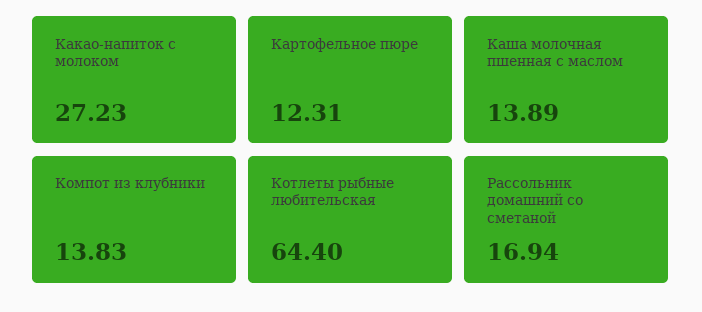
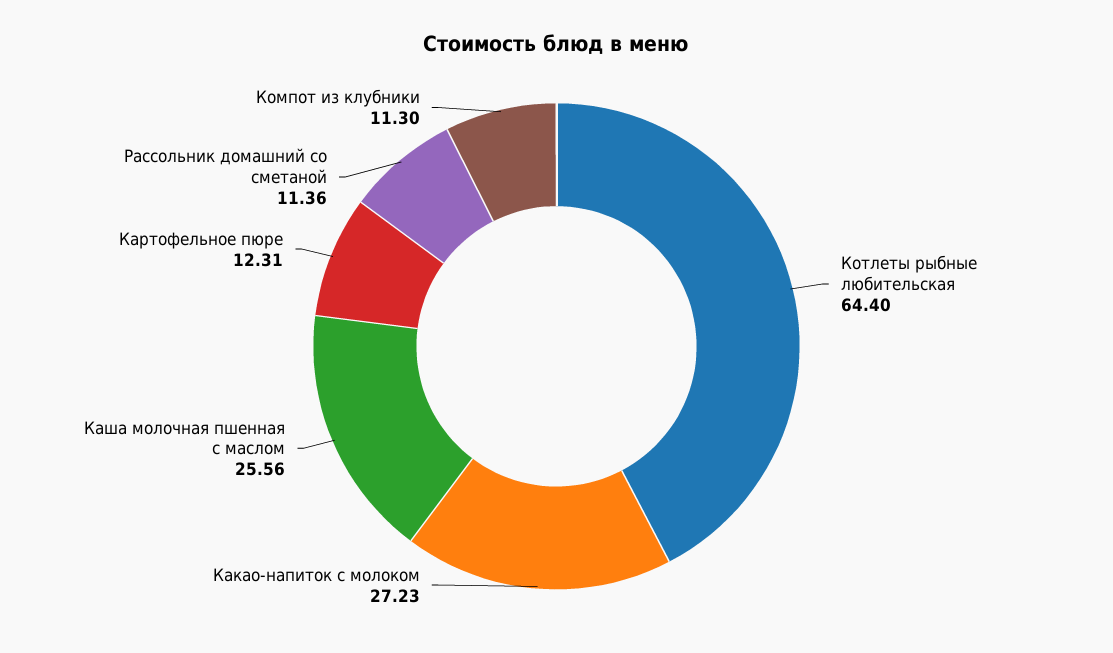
Каша молочная пшенная с маслом: 13.89 -> 25.56
Компот из клубники: 13.83 -> 11.3
Рассольник домашний со сметаной: 16.94 -> 11.36

